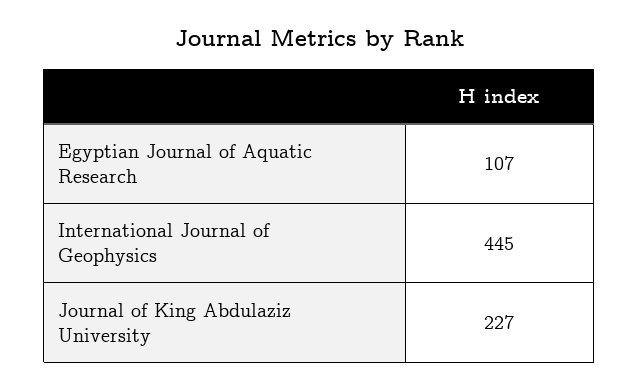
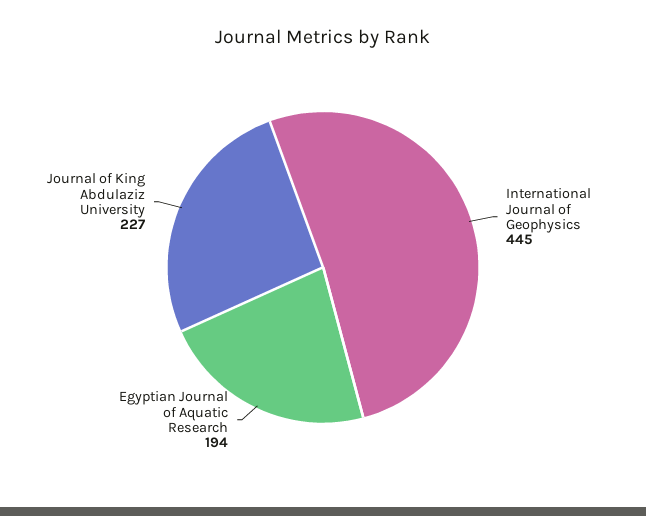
Egyptian Journal of Aquatic Research: 107 -> 194

